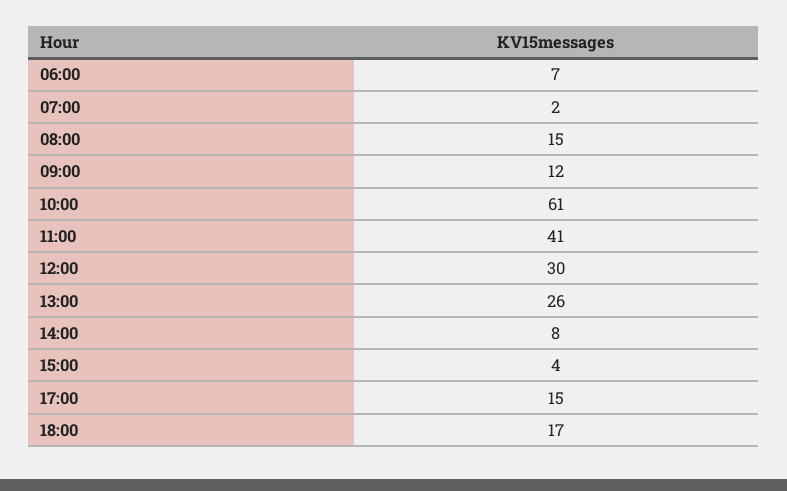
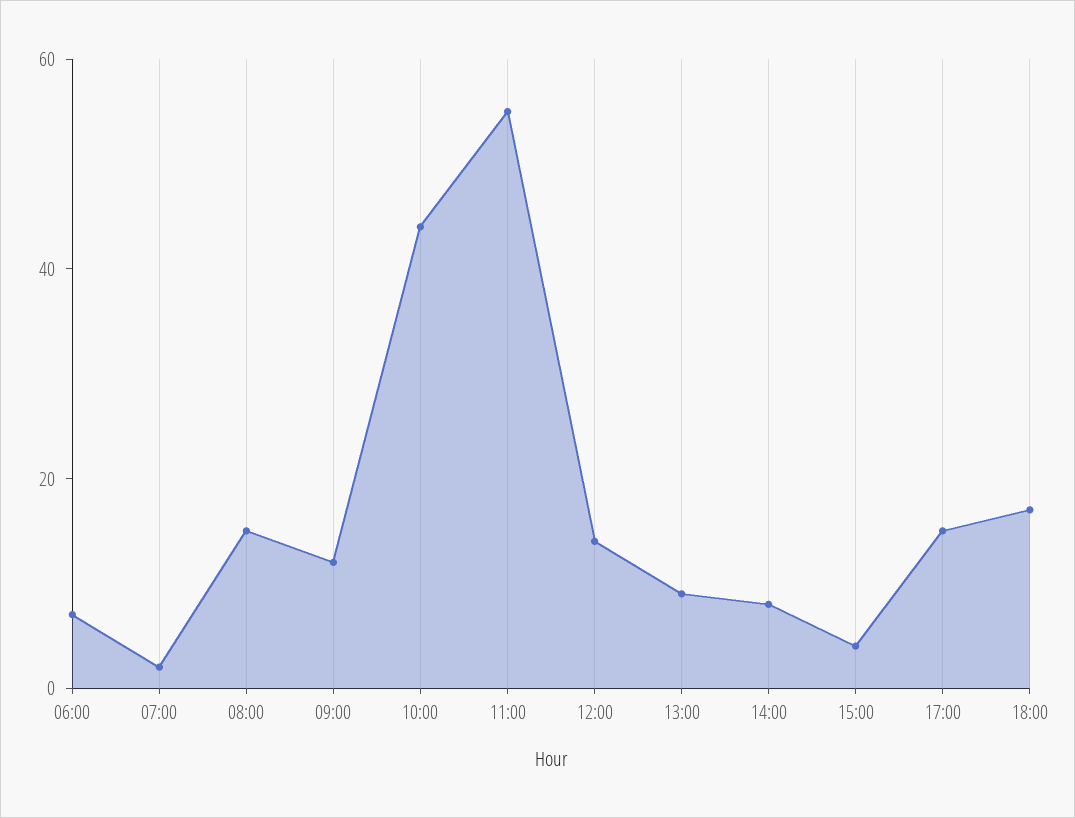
10:00: 61 -> 45
11:00: 41 -> 55
12:00: 30 -> 15
13:00: 26 -> 10

